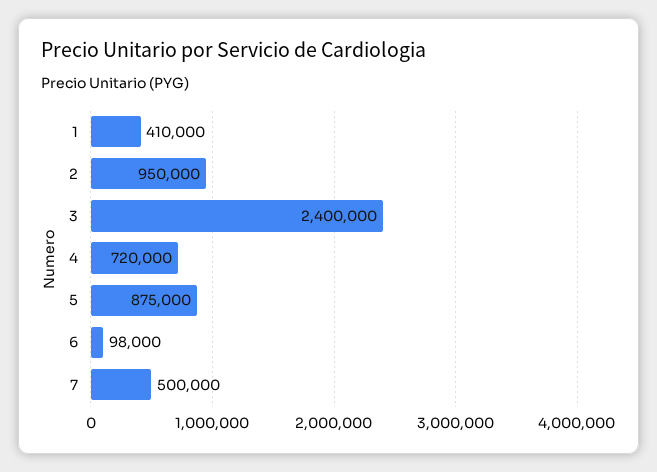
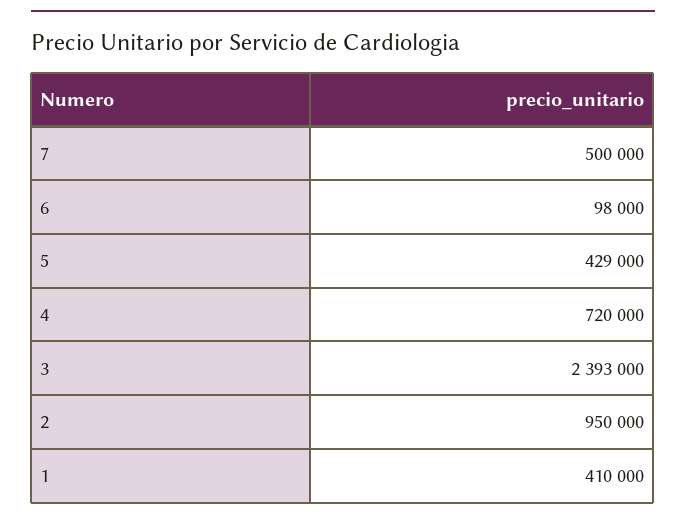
3: 2400000 -> 2393000
5: 875000 -> 429000

